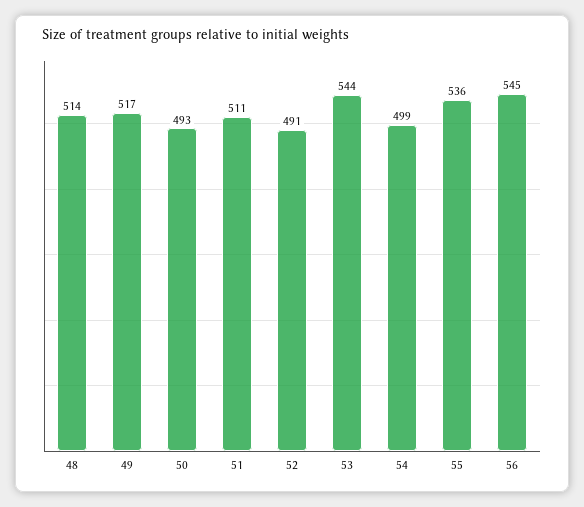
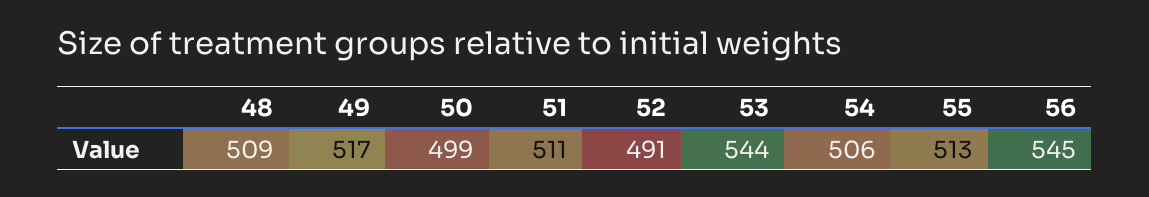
48: 514 -> 509
50: 493 -> 499
54: 499 -> 506
55: 536 -> 513

